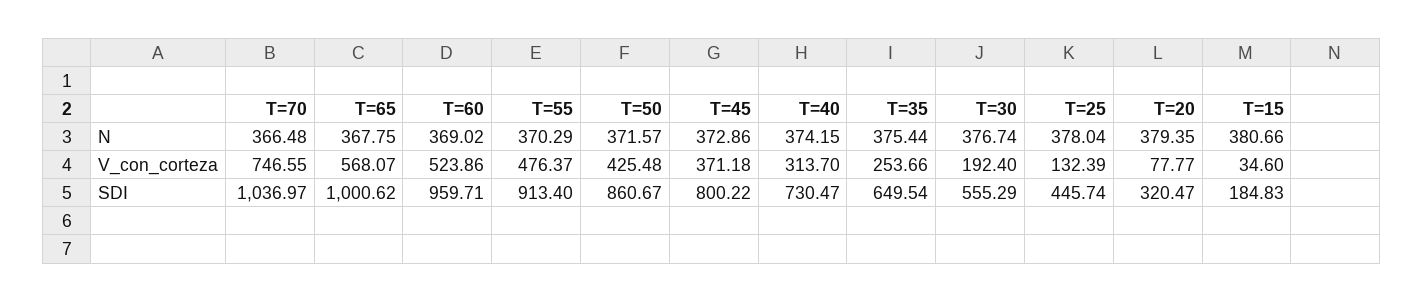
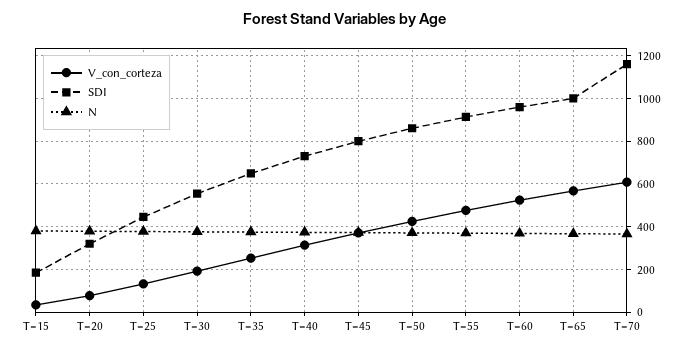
V_con_corteza, T=70: 746.55 -> 600
SDI, T=70: 1036.97 -> 1150

